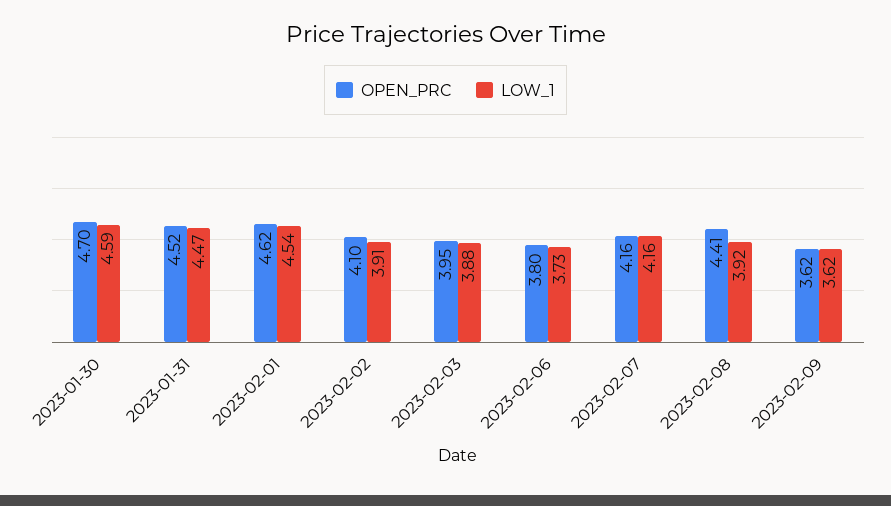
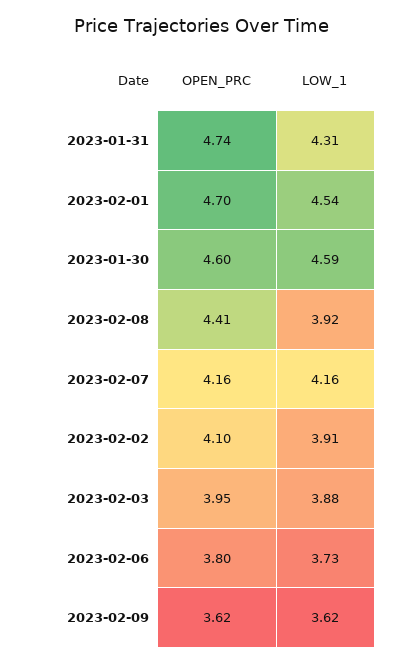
OPEN_PRC, 2023-01-30: 4.7 -> 4.6
OPEN_PRC, 2023-01-31: 4.52 -> 4.74
LOW_1, 2023-01-31: 4.47 -> 4.31
OPEN_PRC, 2023-02-01: 4.62 -> 4.7

